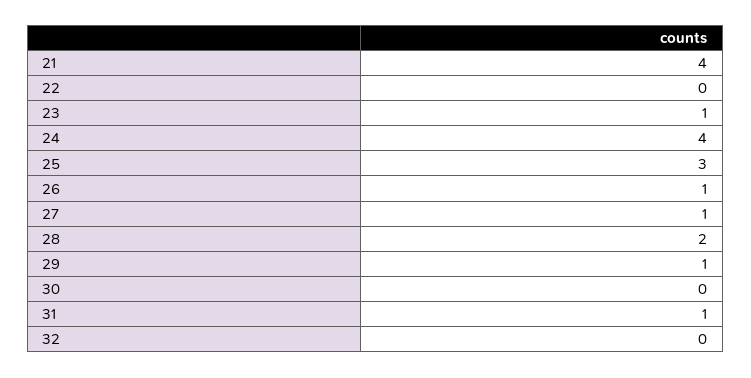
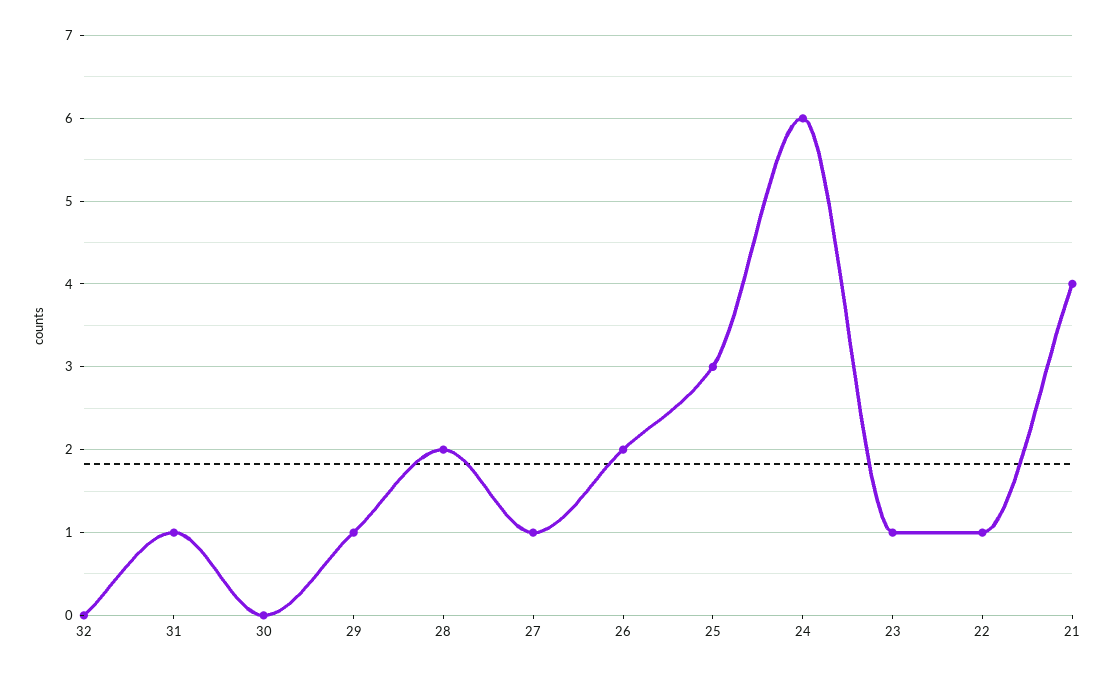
22: 0 -> 1
24: 4 -> 6
26: 1 -> 2

